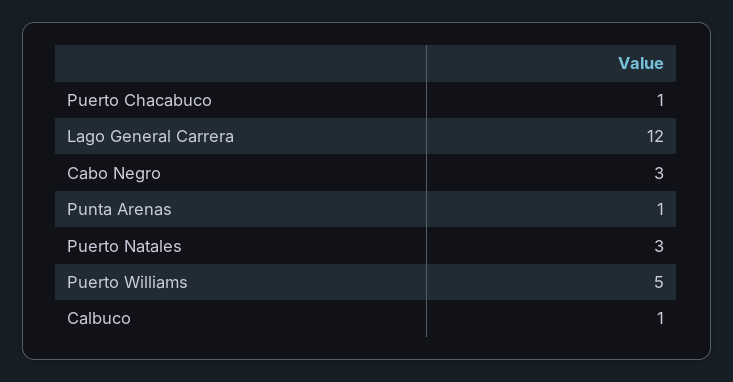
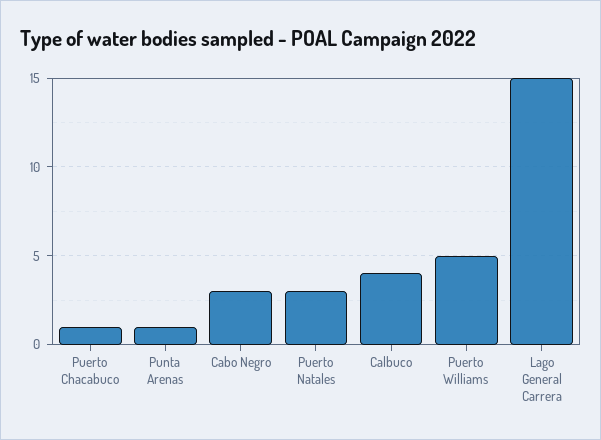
Lago General Carrera: 12 -> 15
Calbuco: 1 -> 4

